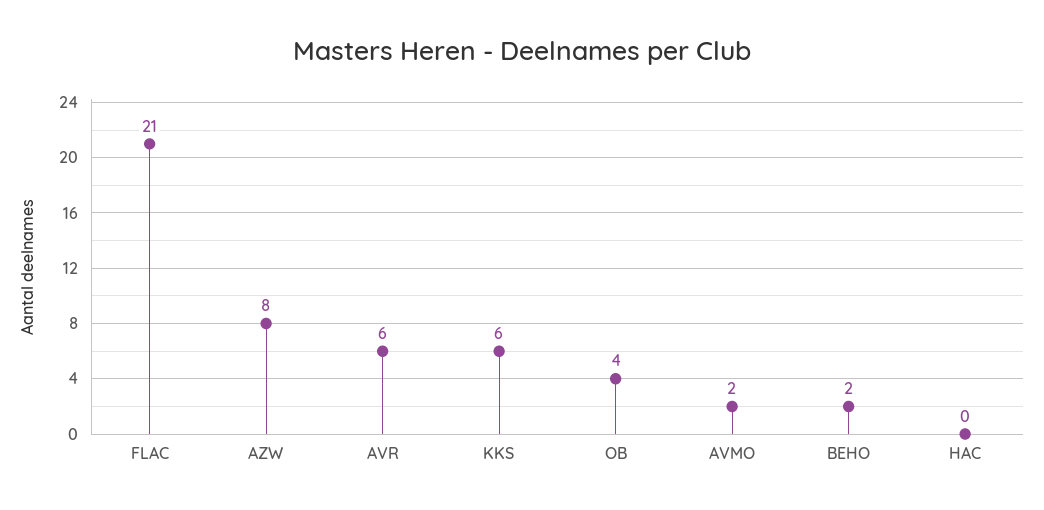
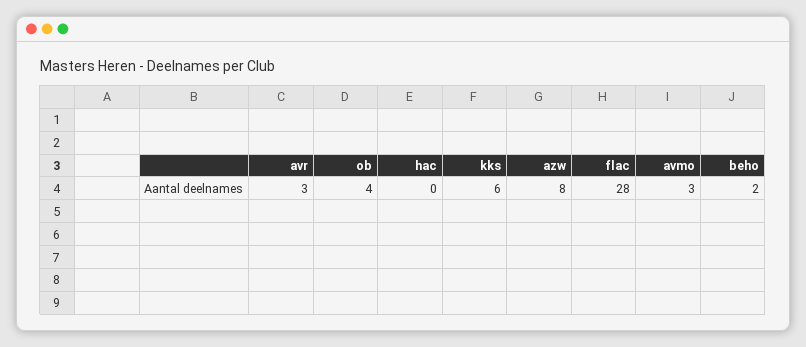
FLAC: 21 -> 28
AVR: 6 -> 3
AVMO: 2 -> 3

